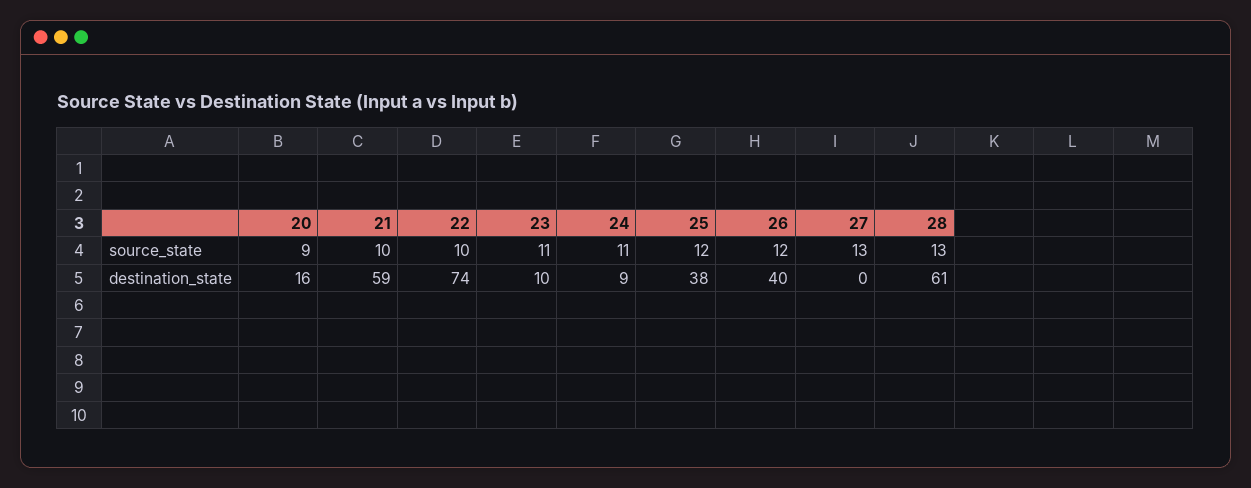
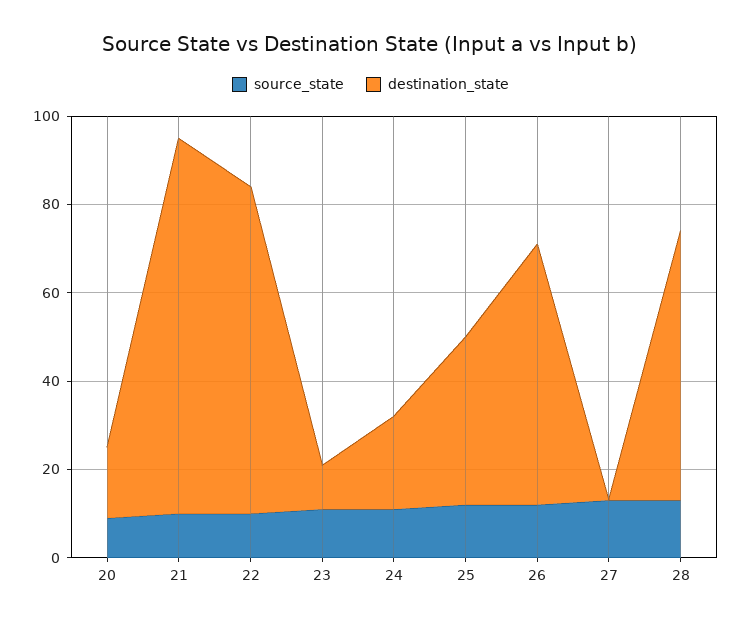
destination_state, 21: 59 -> 85
destination_state, 24: 9 -> 20
destination_state, 26: 40 -> 60

